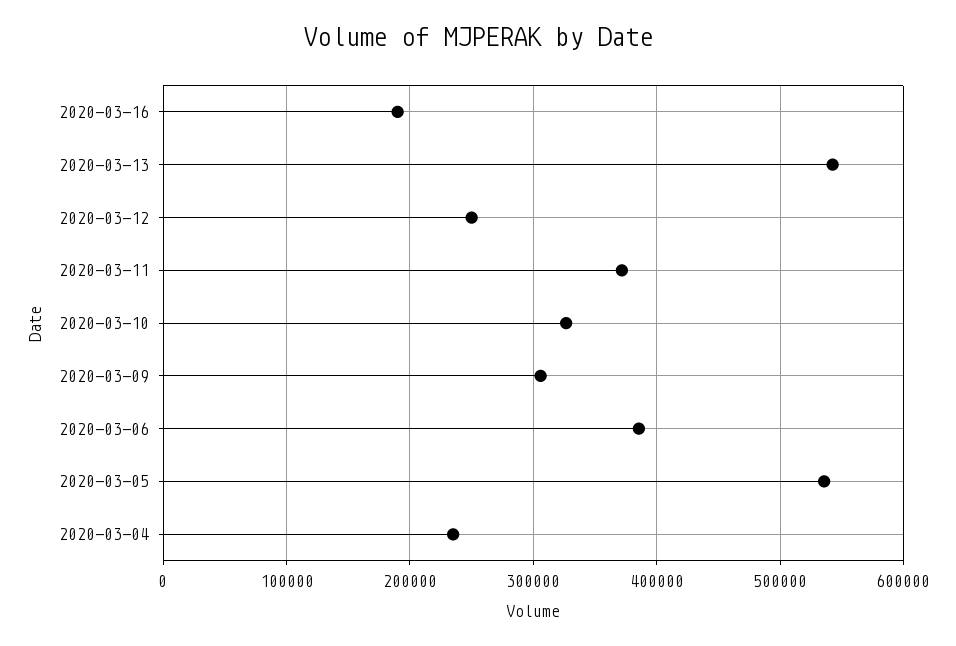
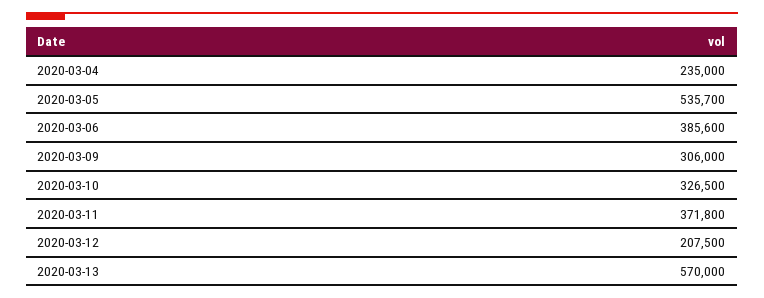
2020-03-16: 190000 -> none
2020-03-13: 540000 -> 570000
2020-03-12: 250000 -> 207500

